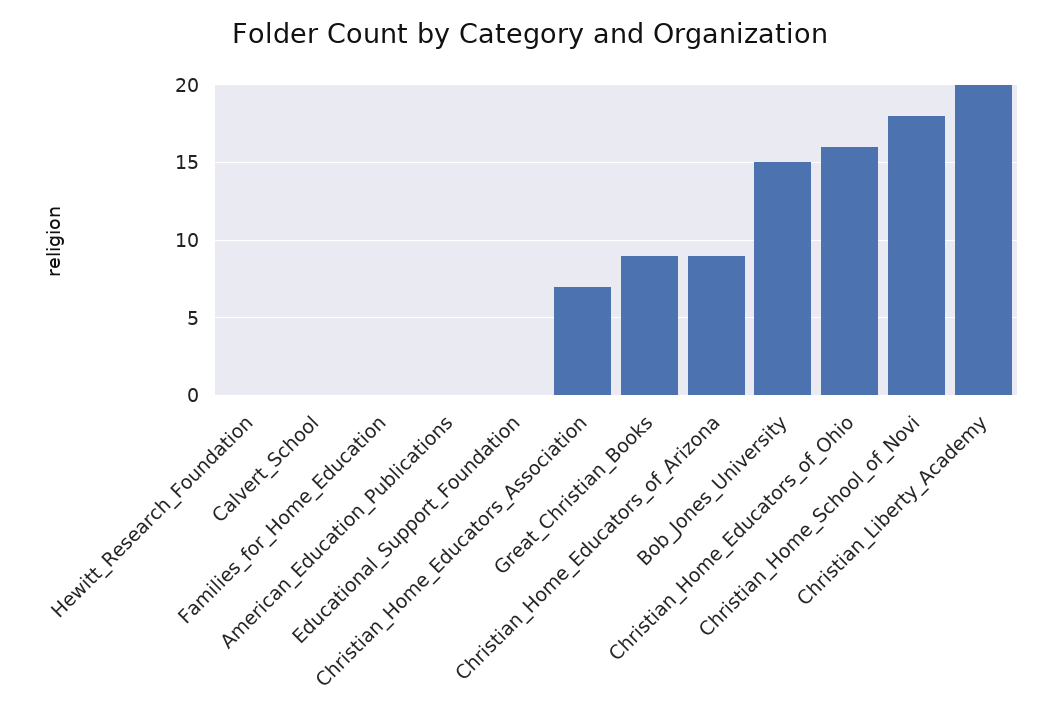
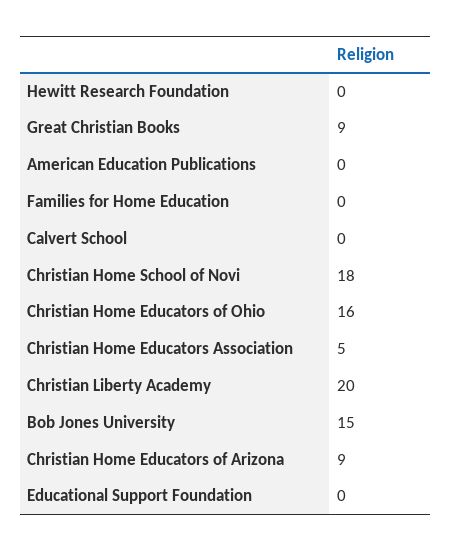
Christian_Home_Educators_Association: 7 -> 5

